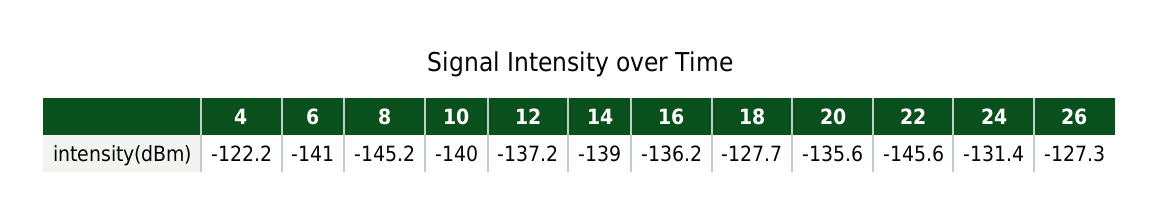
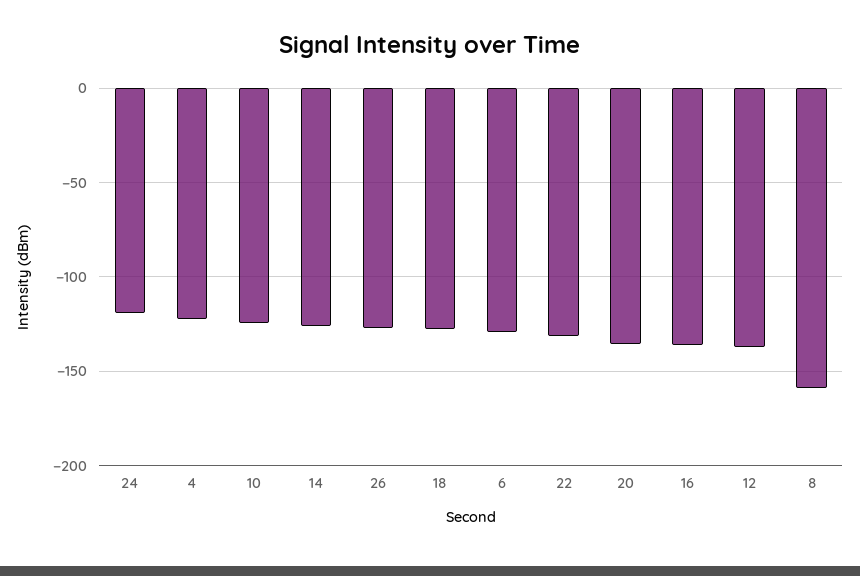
6: -141 -> -130
8: -145.2 -> -160
10: -140 -> -125
14: -139 -> -125
22: -145.6 -> -130
24: -131.4 -> -120

